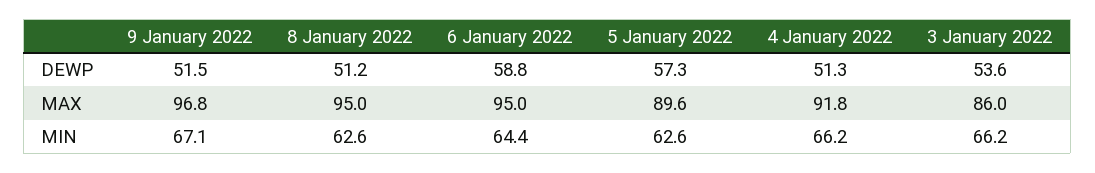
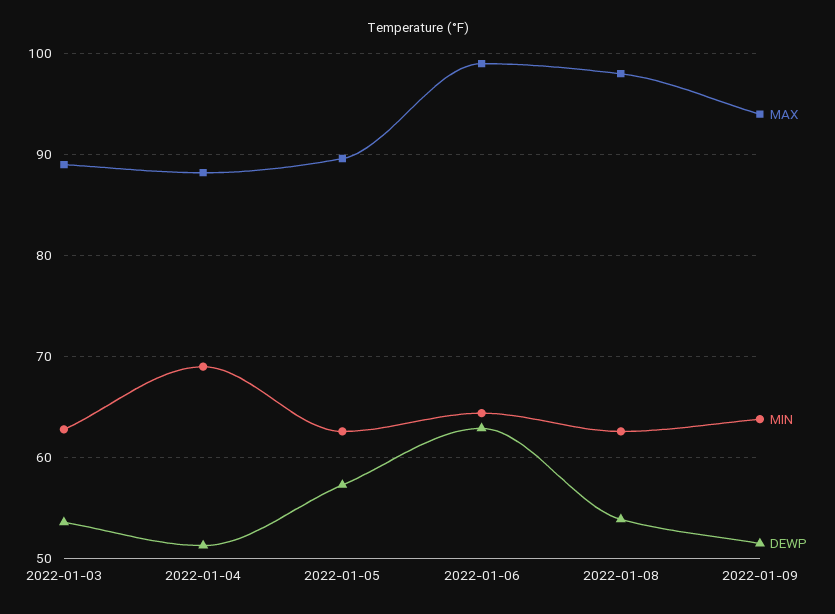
DEWP, 8 January 2022: 51.2 -> 54
DEWP, 6 January 2022: 58.8 -> 63
MAX, 9 January 2022: 96.8 -> 94
MAX, 8 January 2022: 95 -> 98
MAX, 6 January 2022: 95 -> 99
MAX, 4 January 2022: 91.8 -> 88
MAX, 3 January 2022: 86 -> 89
MIN, 9 January 2022: 67.1 -> 64
MIN, 4 January 2022: 66.2 -> 69
MIN, 3 January 2022: 66.2 -> 63

